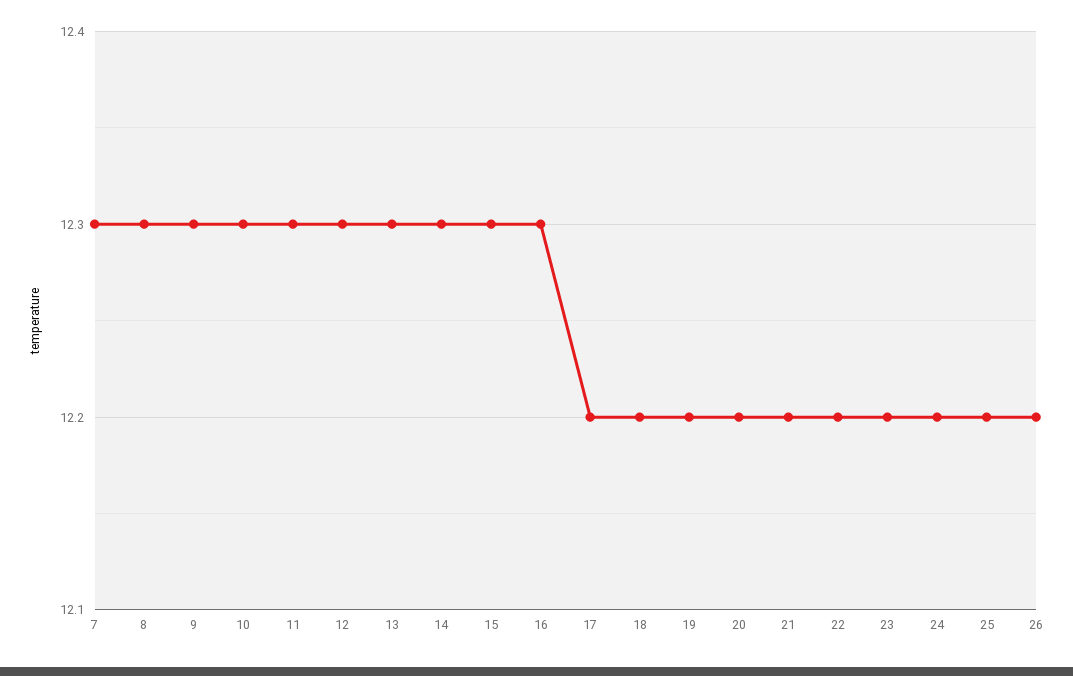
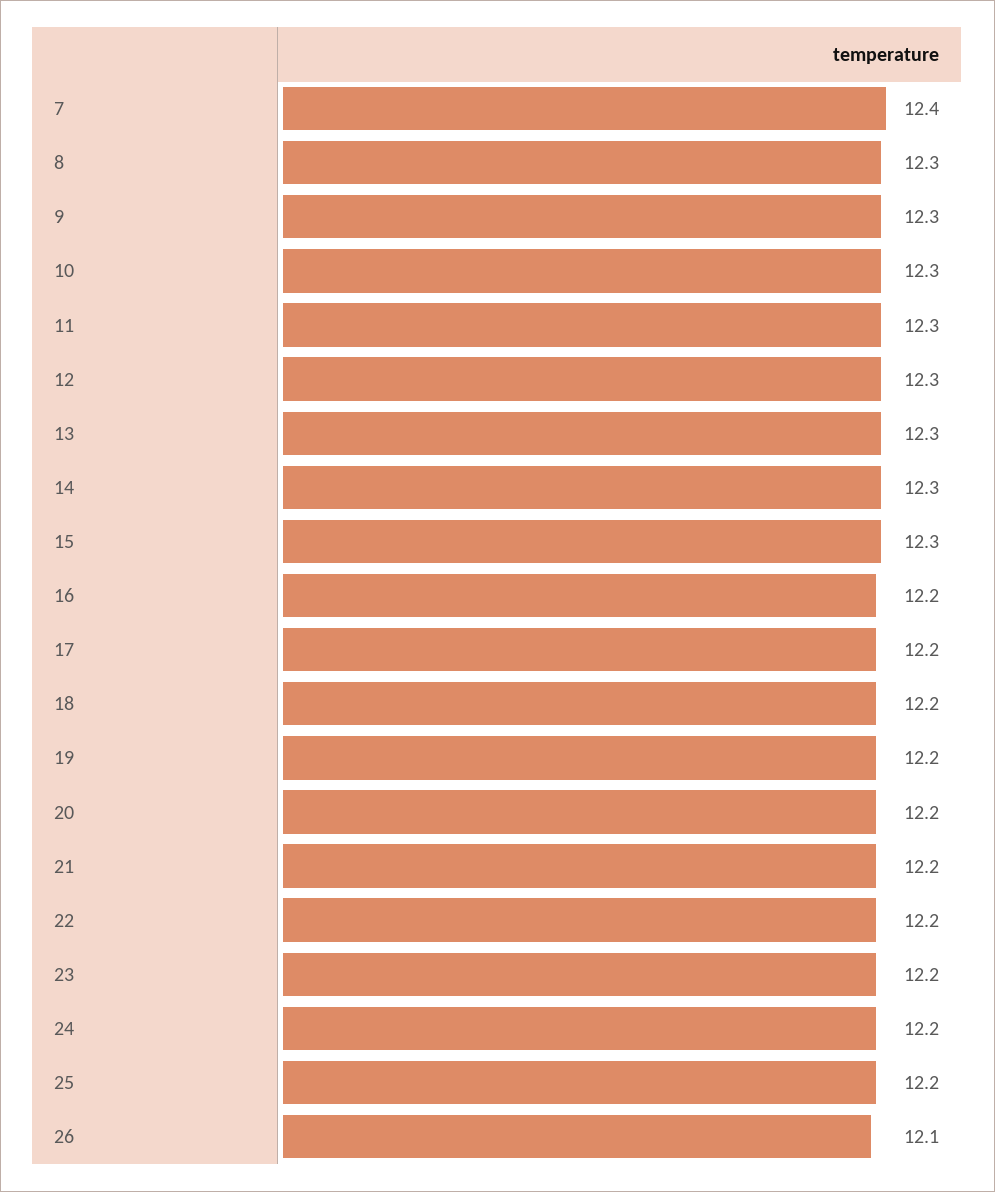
7: 12.3 -> 12.4
16: 12.3 -> 12.2
26: 12.2 -> 12.1

